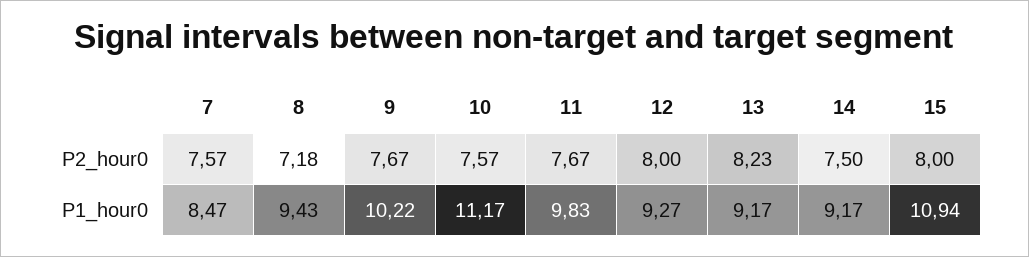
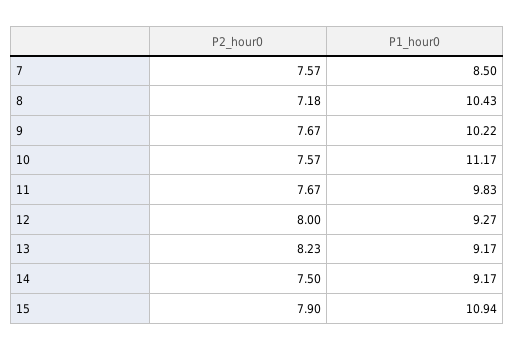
15, P2_hour0: 8 -> 7.9
7, P1_hour0: 8.47 -> 8.5
8, P1_hour0: 9.43 -> 10.43

